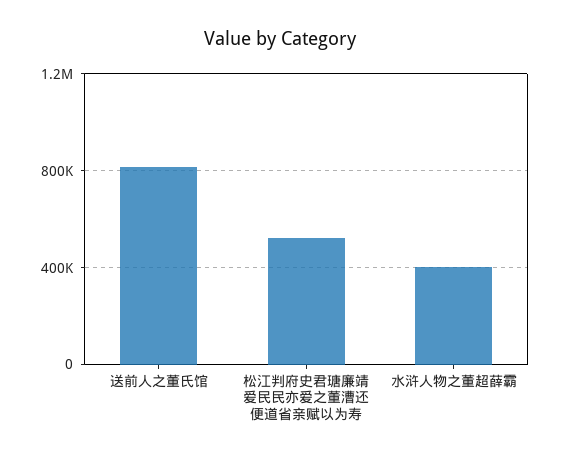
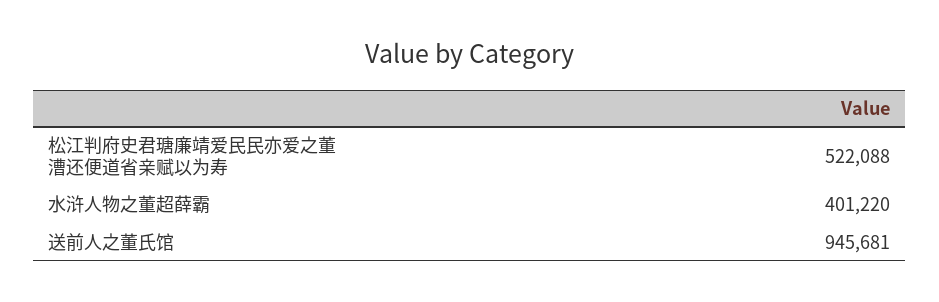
送前人之董氏馆: 800000 -> 945681

